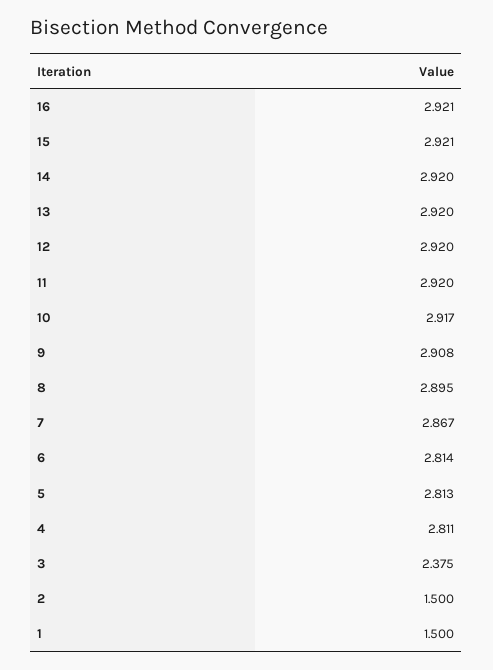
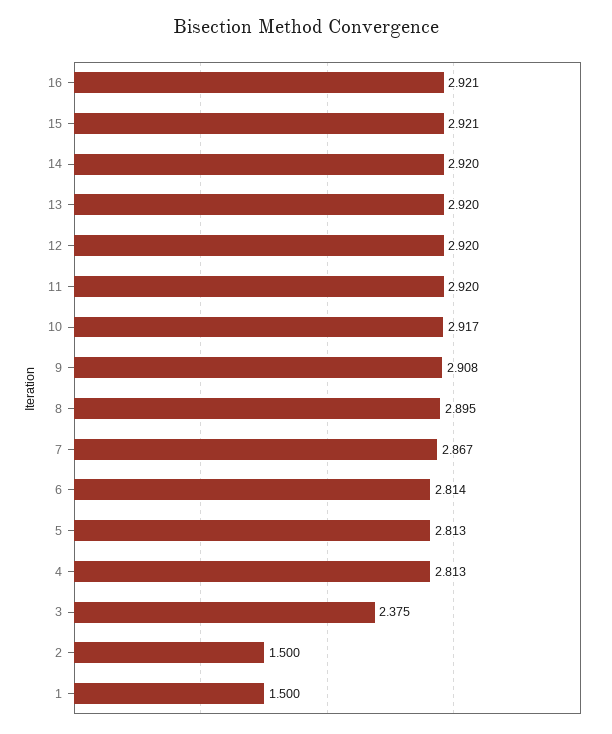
4: 2.811 -> 2.813

